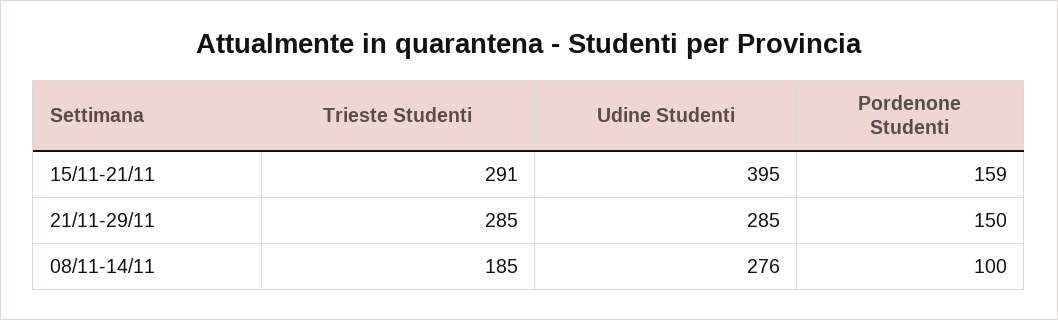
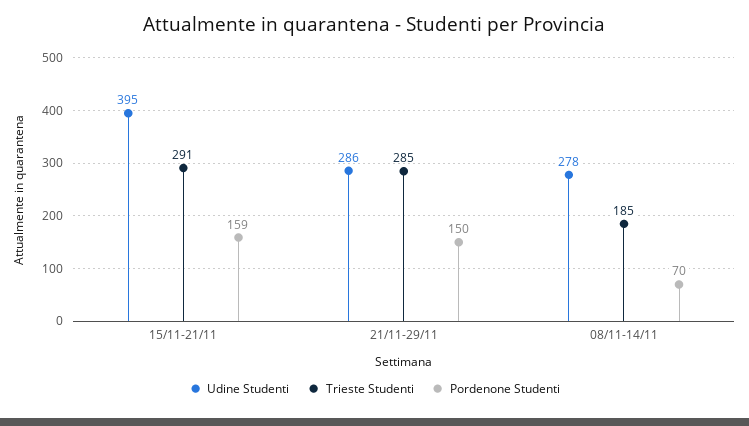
Udine Studenti, 21/11-29/11: 285 -> 286
Udine Studenti, 08/11-14/11: 276 -> 278
Pordenone Studenti, 08/11-14/11: 100 -> 70

